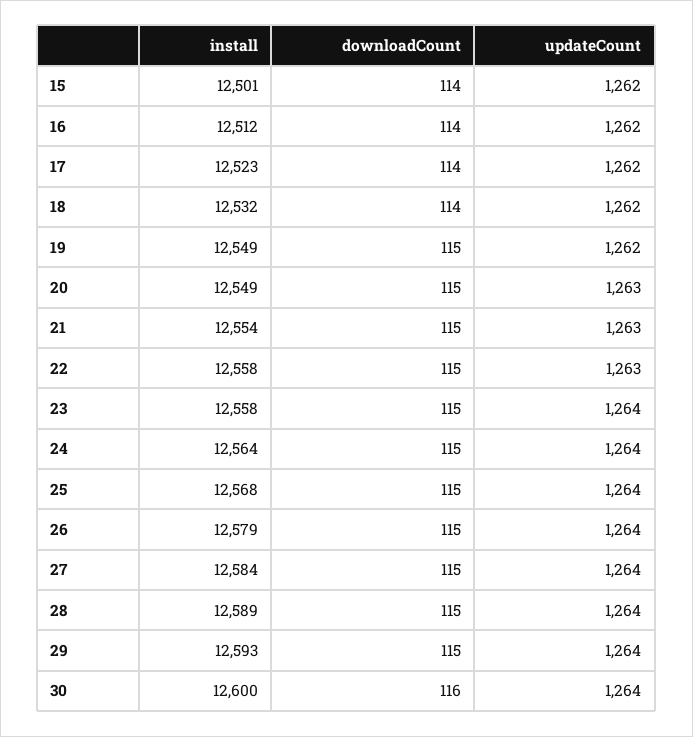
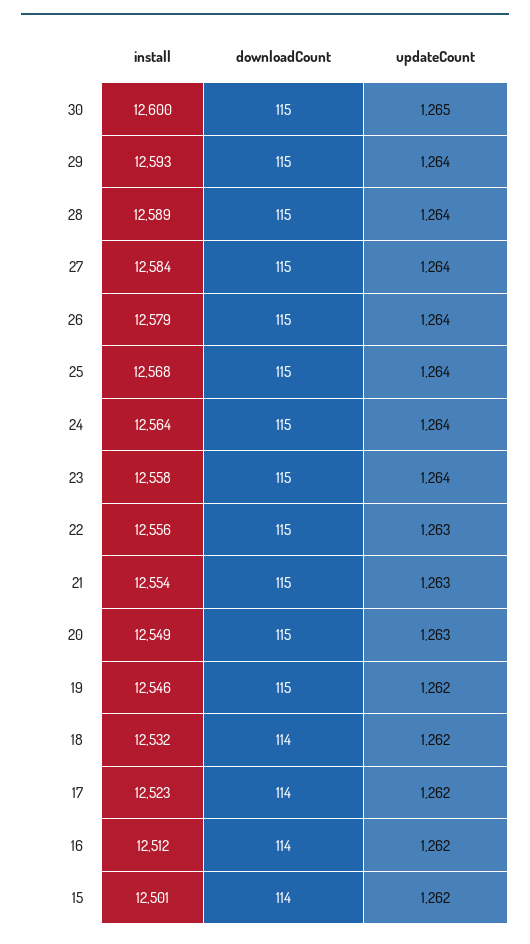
install, 19: 12549 -> 12546
install, 22: 12558 -> 12556
downloadCount, 30: 116 -> 115
updateCount, 30: 1264 -> 1265

